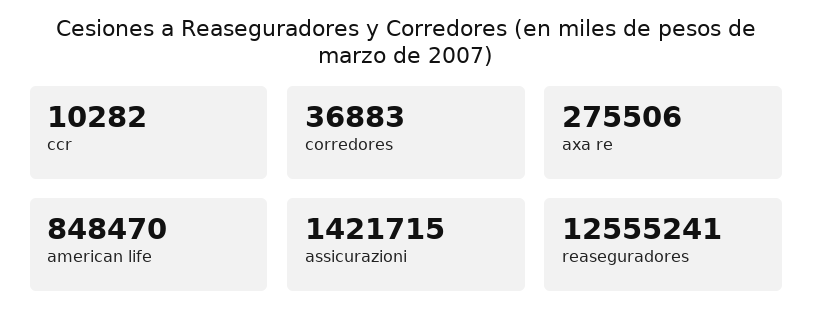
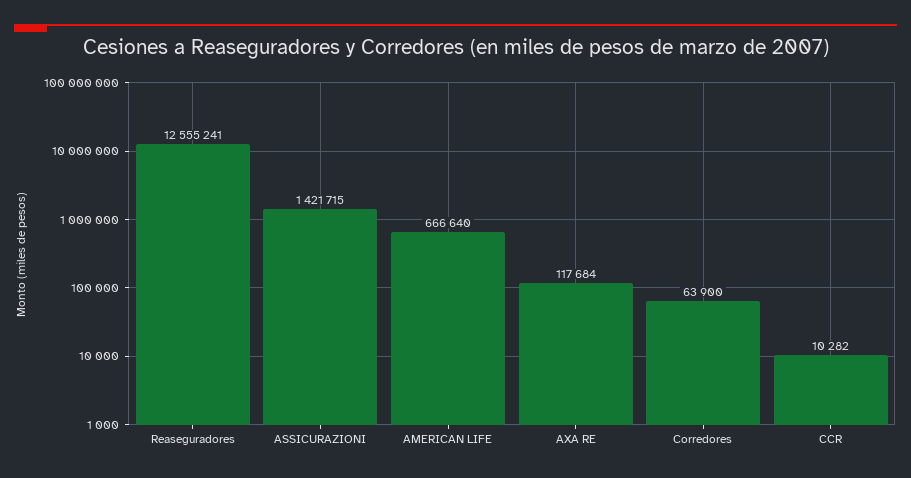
corredores: 36883 -> 63900
axa re: 275506 -> 117684
american life: 848470 -> 666640

